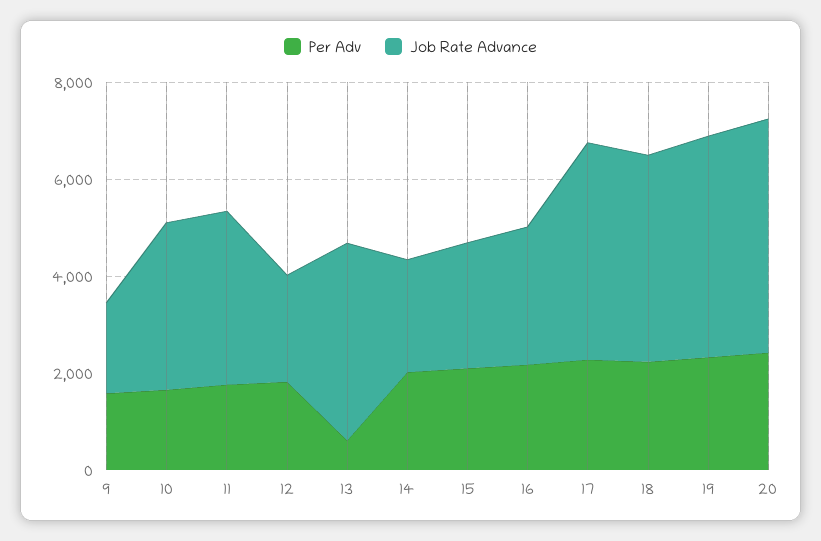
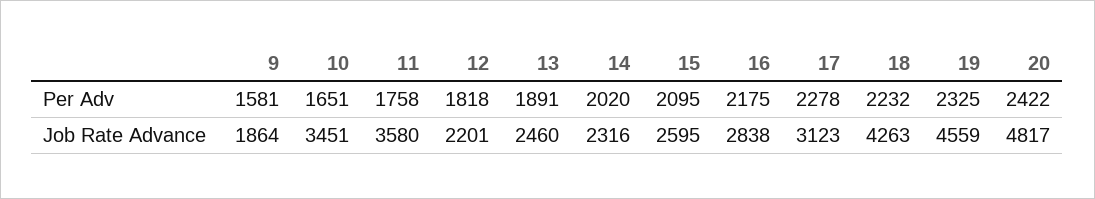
Per Adv, 13: 500 -> 1891
Job Rate Advance, 13: 4000 -> 2460
Job Rate Advance, 17: 4500 -> 3123

